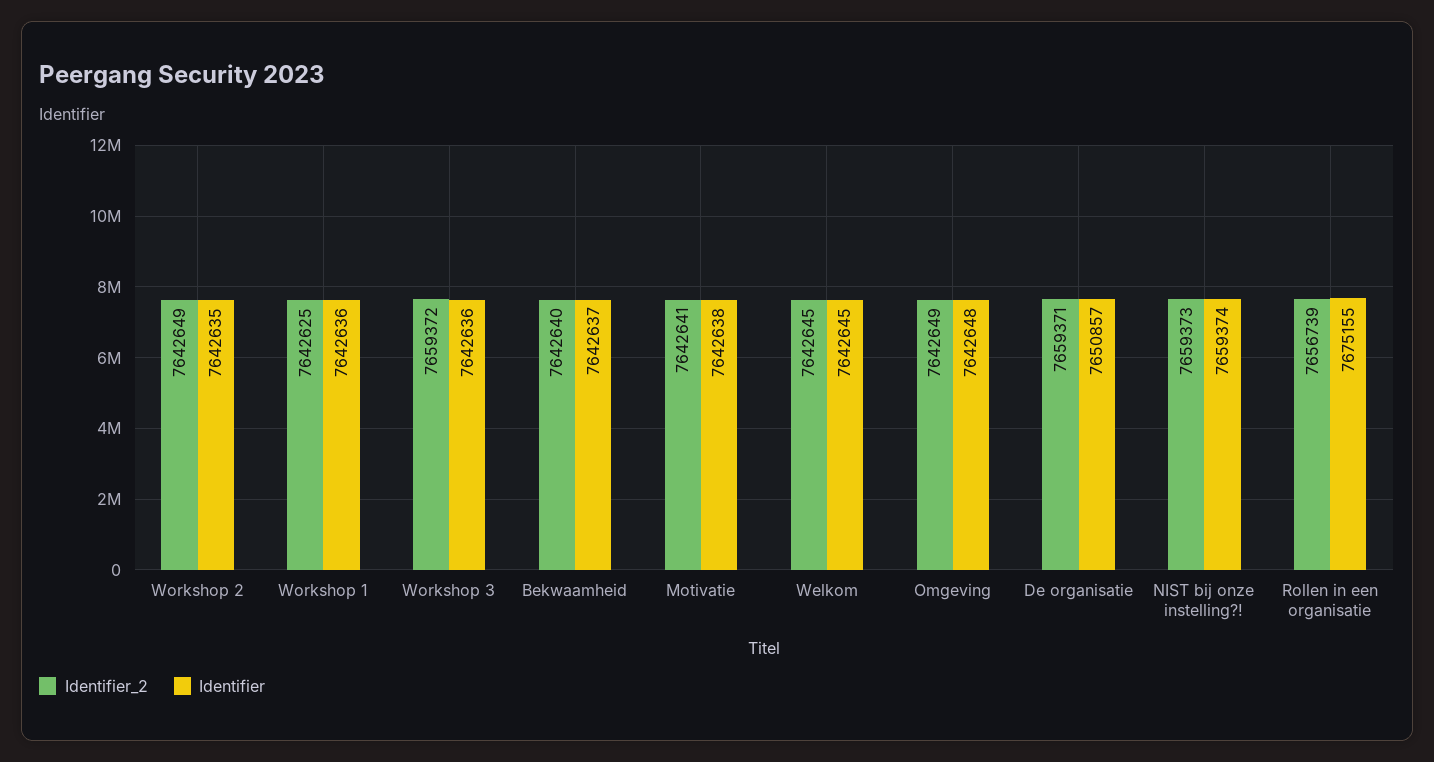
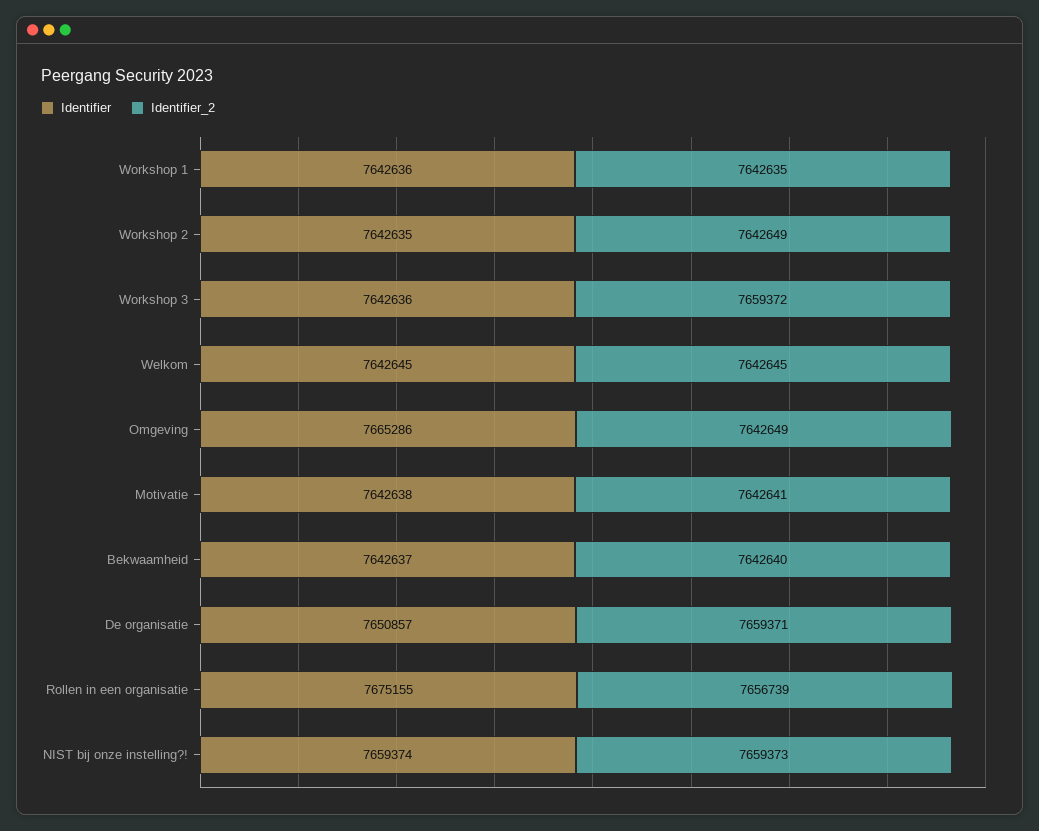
Identifier_2, Workshop 1: 7642625 -> 7642635
Identifier, Omgeving: 7642648 -> 7665286

